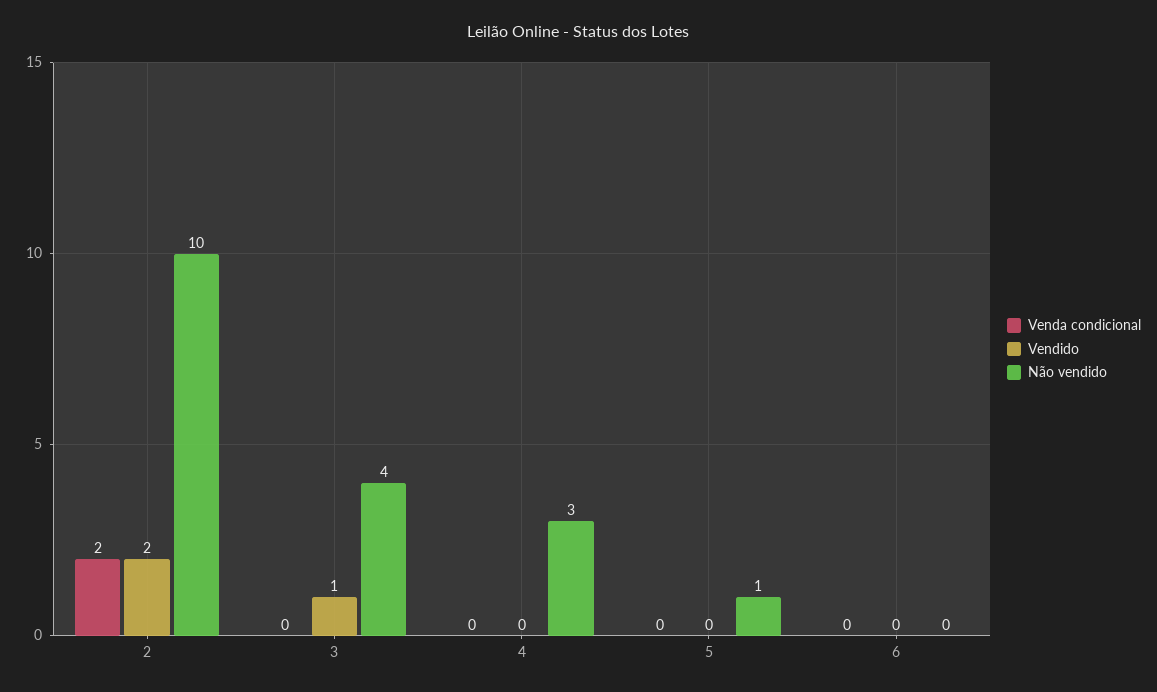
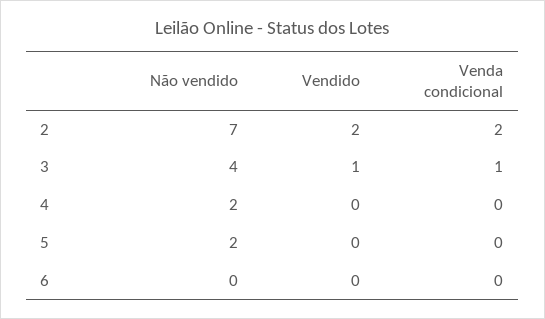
Não vendido, 2: 10 -> 7
Venda condicional, 3: 0 -> 1
Não vendido, 4: 3 -> 2
Não vendido, 5: 1 -> 2

